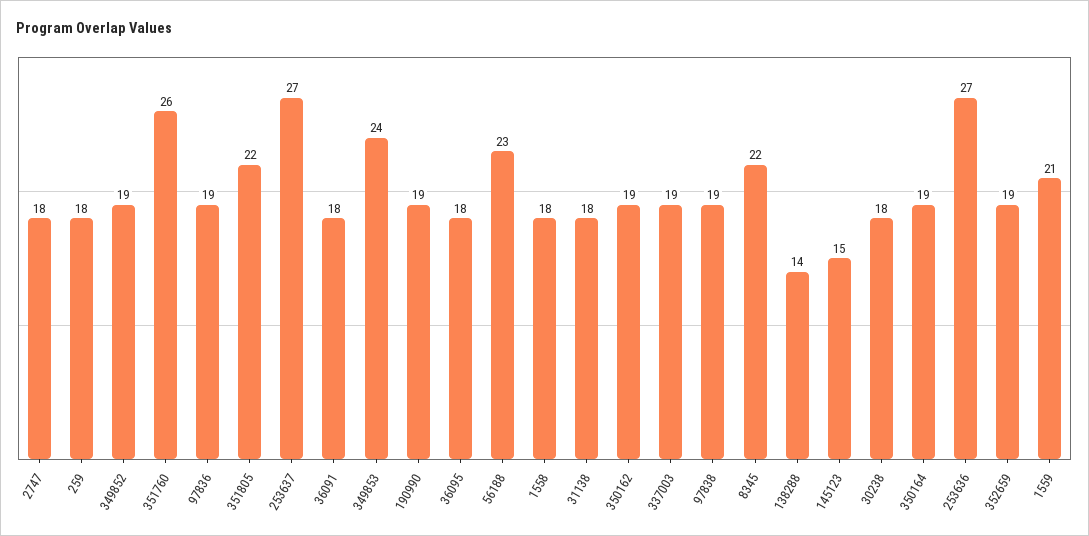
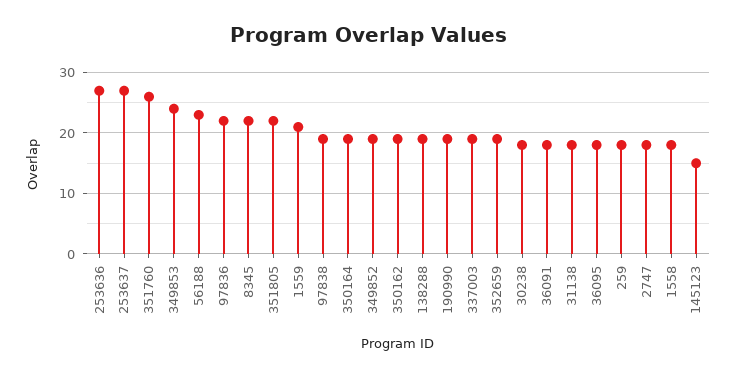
97836: 19 -> 22
138288: 14 -> 19

